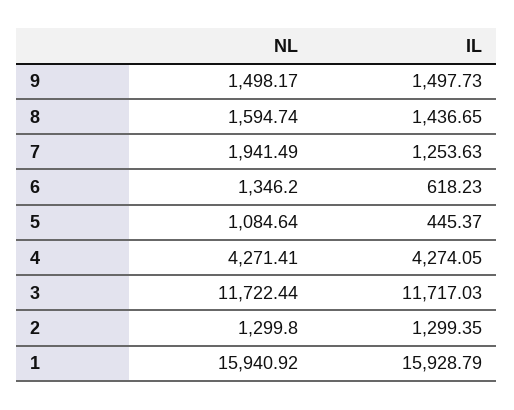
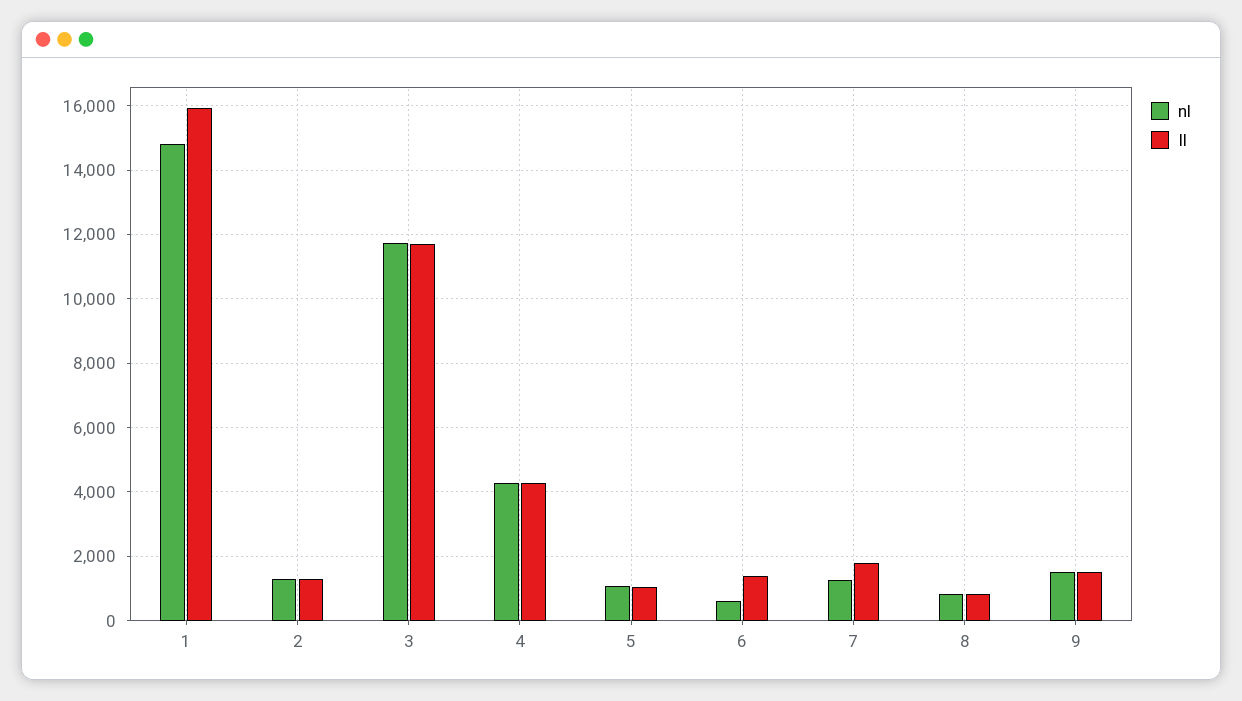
NL, 8: 1594.74 -> 800
IL, 8: 1436.65 -> 800
NL, 7: 1941.49 -> 1200
IL, 7: 1253.63 -> 1800
NL, 6: 1346.2 -> 600
IL, 6: 618.23 -> 1400
IL, 5: 445.37 -> 1000
NL, 1: 15940.92 -> 14800

